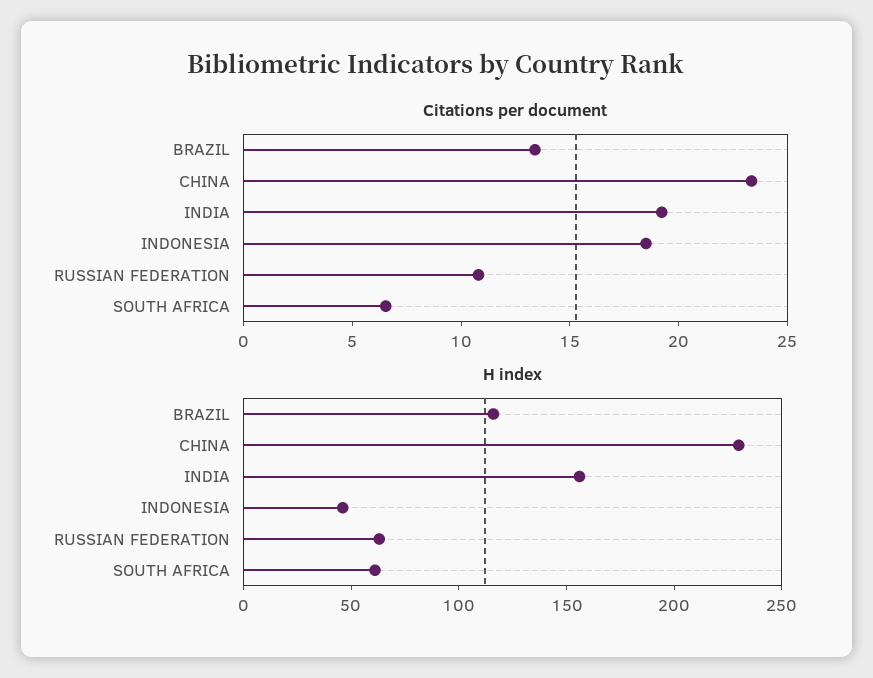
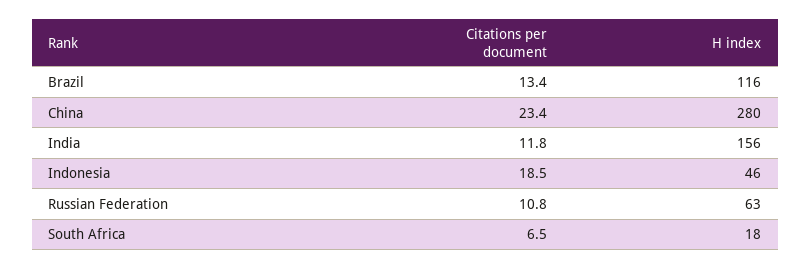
Citations per document, INDIA: 19 -> 11.8
H index, CHINA: 230 -> 280
H index, SOUTH AFRICA: 60 -> 18

